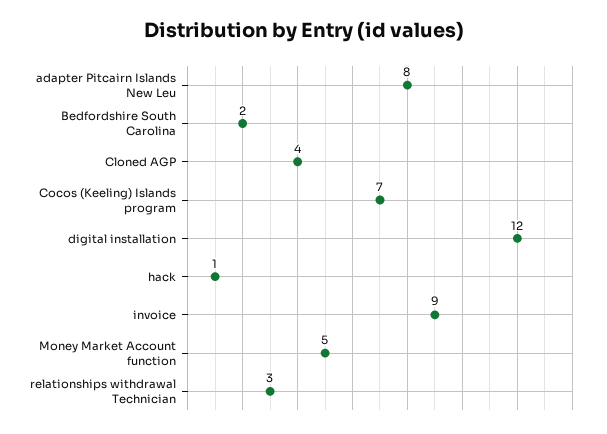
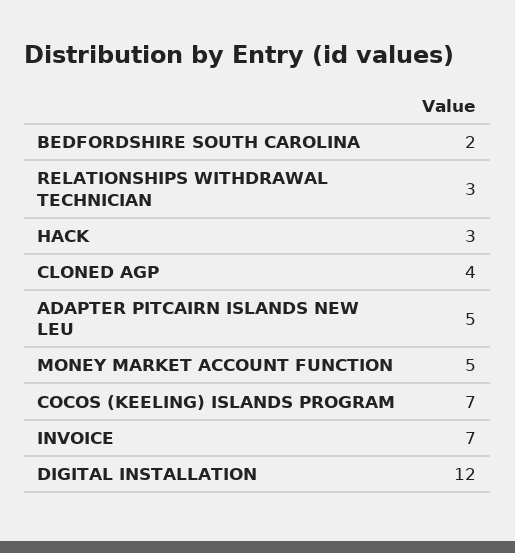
adapter Pitcairn Islands New Leu: 8 -> 5
hack: 1 -> 3
invoice: 9 -> 7

